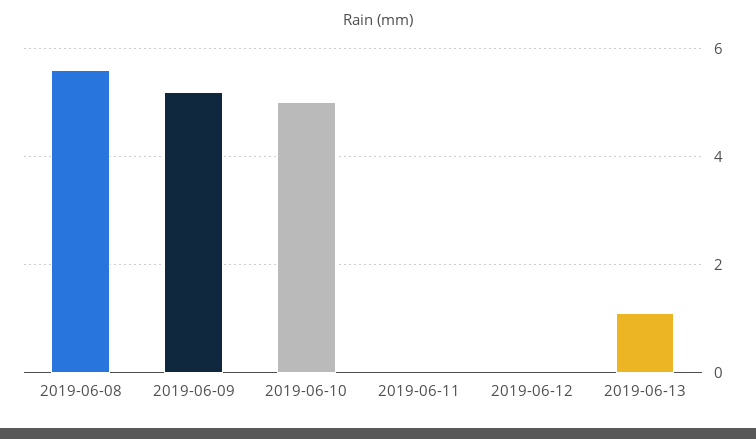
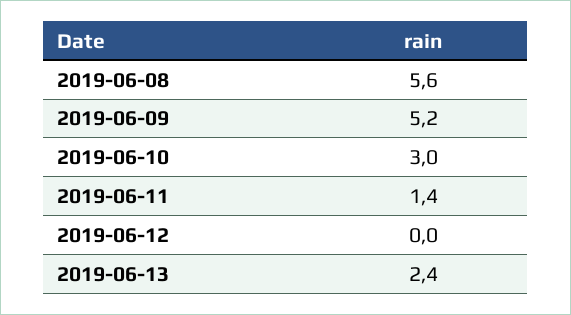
2019-06-10: 5 -> 3
2019-06-11: 0 -> 1.4
2019-06-13: 1 -> 2.4

